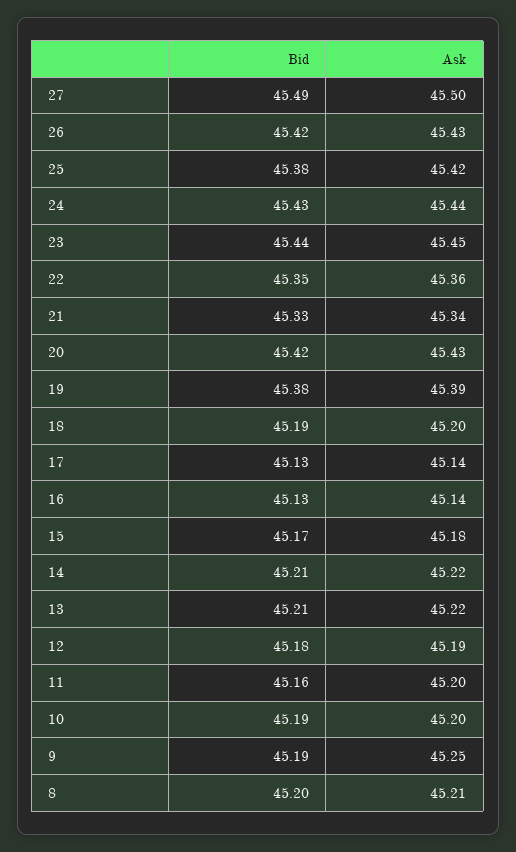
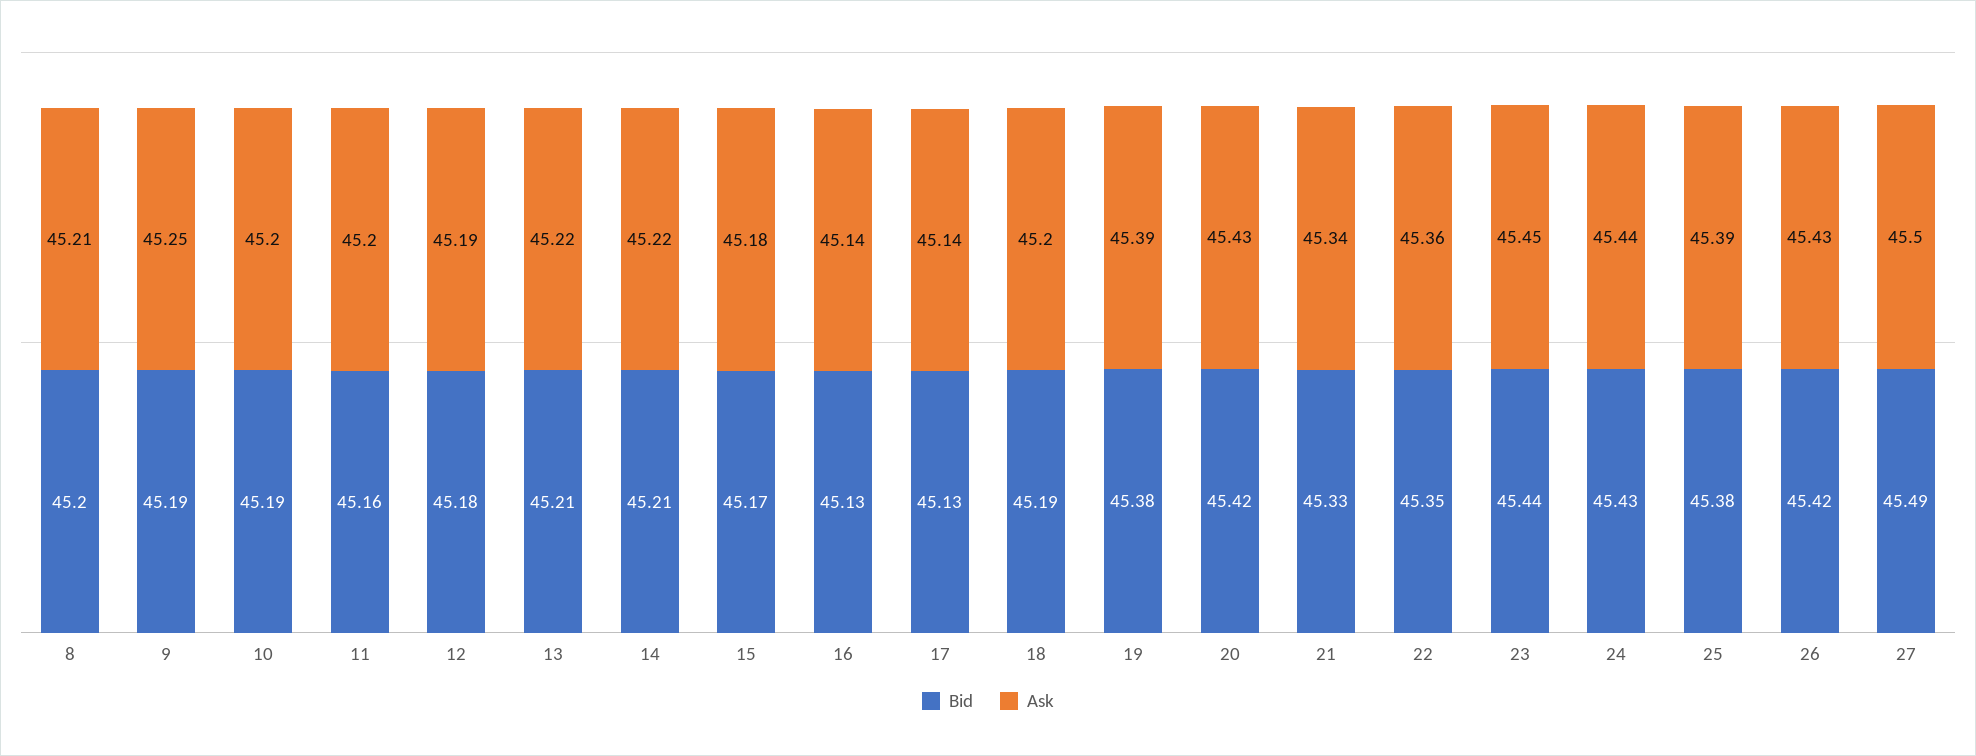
Ask, 25: 45.42 -> 45.39

